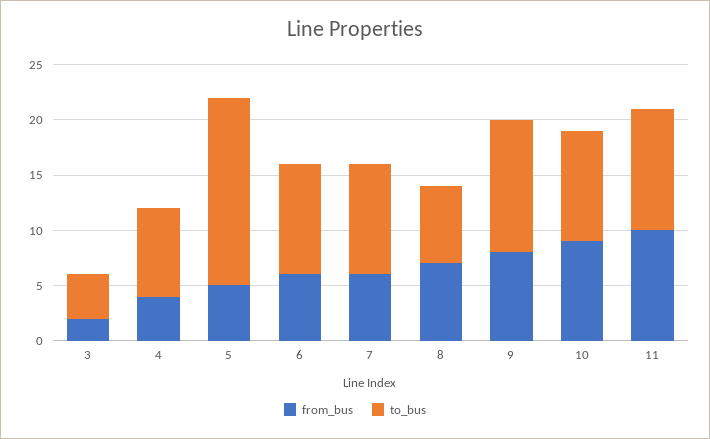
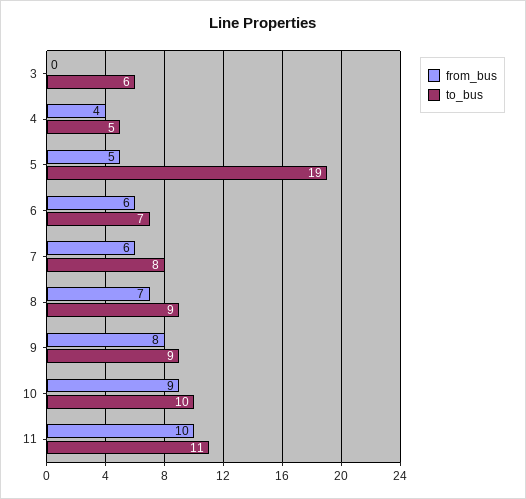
from_bus, 3: 2 -> 0
to_bus, 3: 4 -> 6
to_bus, 4: 8 -> 5
to_bus, 5: 17 -> 19
to_bus, 6: 10 -> 7
to_bus, 7: 10 -> 8
to_bus, 8: 7 -> 9
to_bus, 9: 12 -> 9

